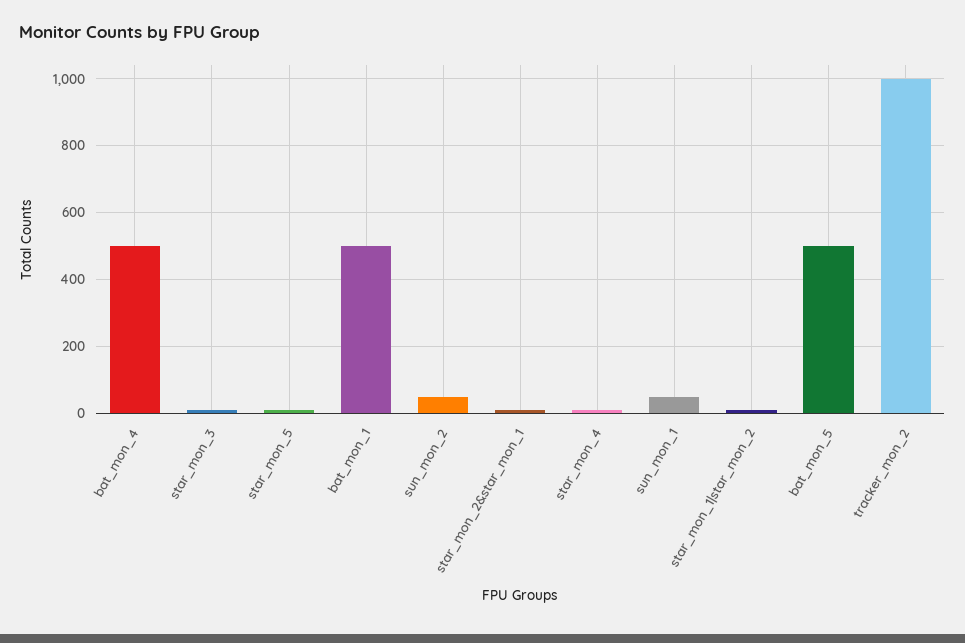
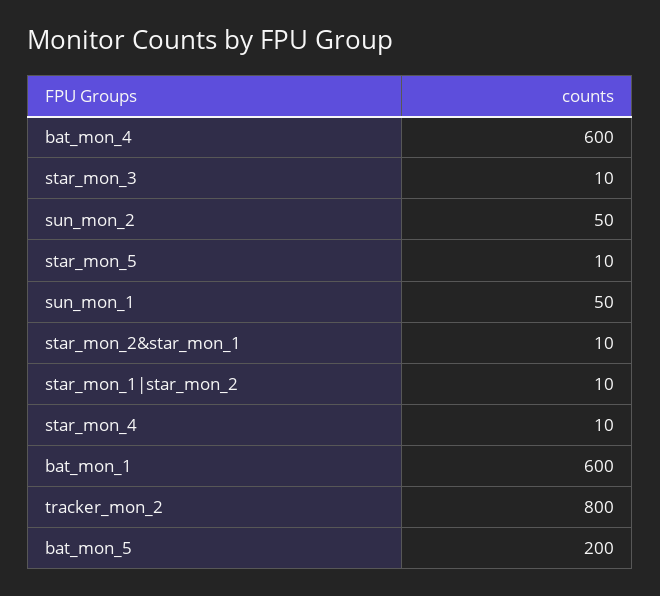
bat_mon_4: 500 -> 600
bat_mon_1: 500 -> 600
bat_mon_5: 500 -> 200
tracker_mon_2: 1000 -> 800

